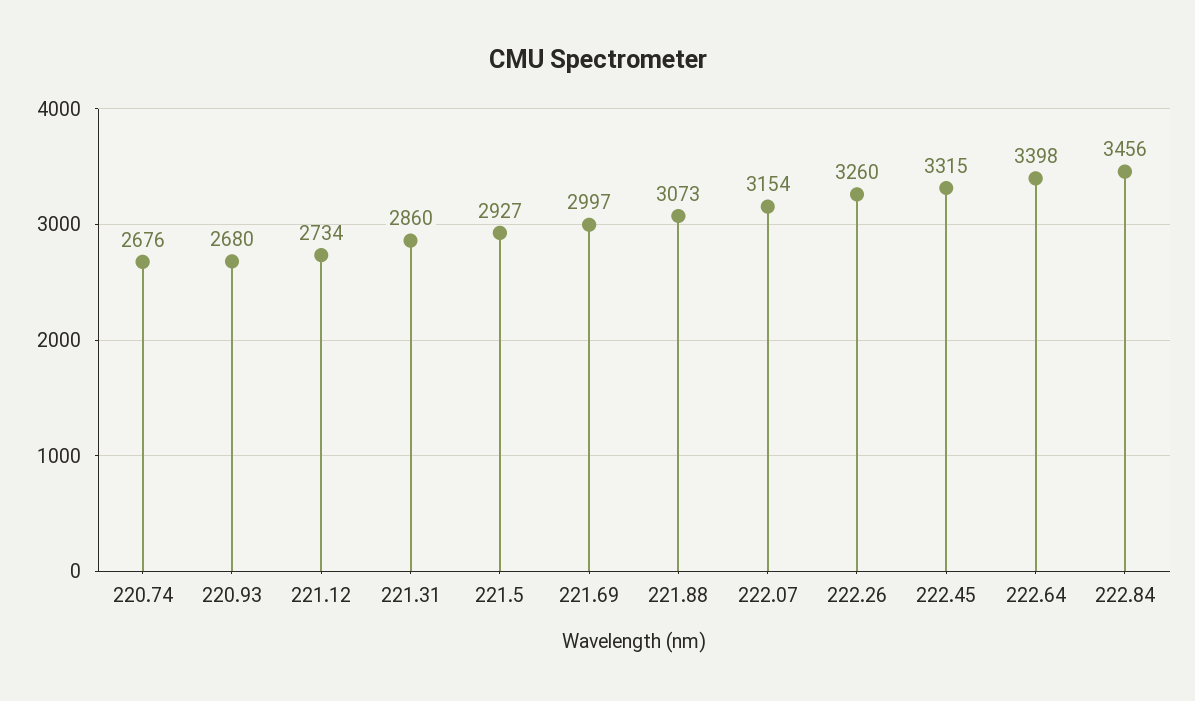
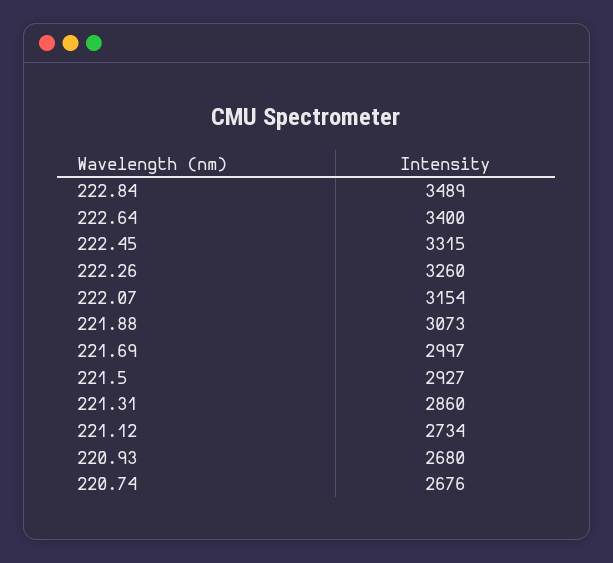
222.64: 3398 -> 3400
222.84: 3456 -> 3489

